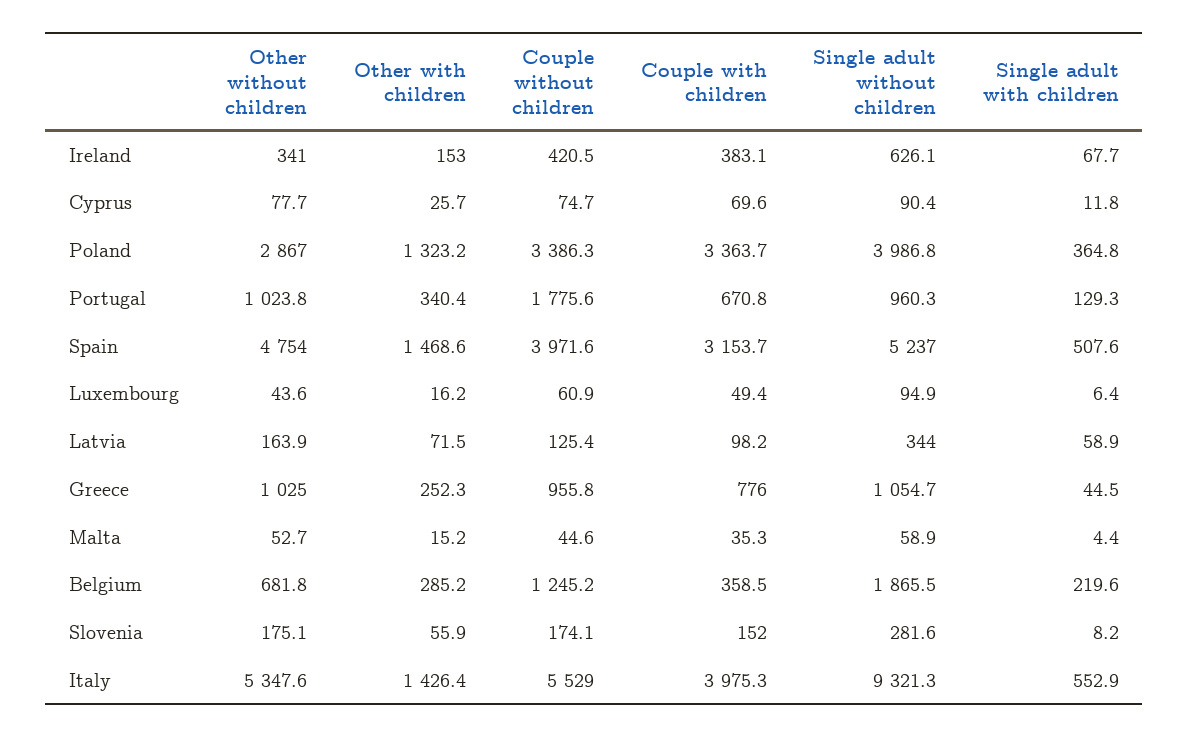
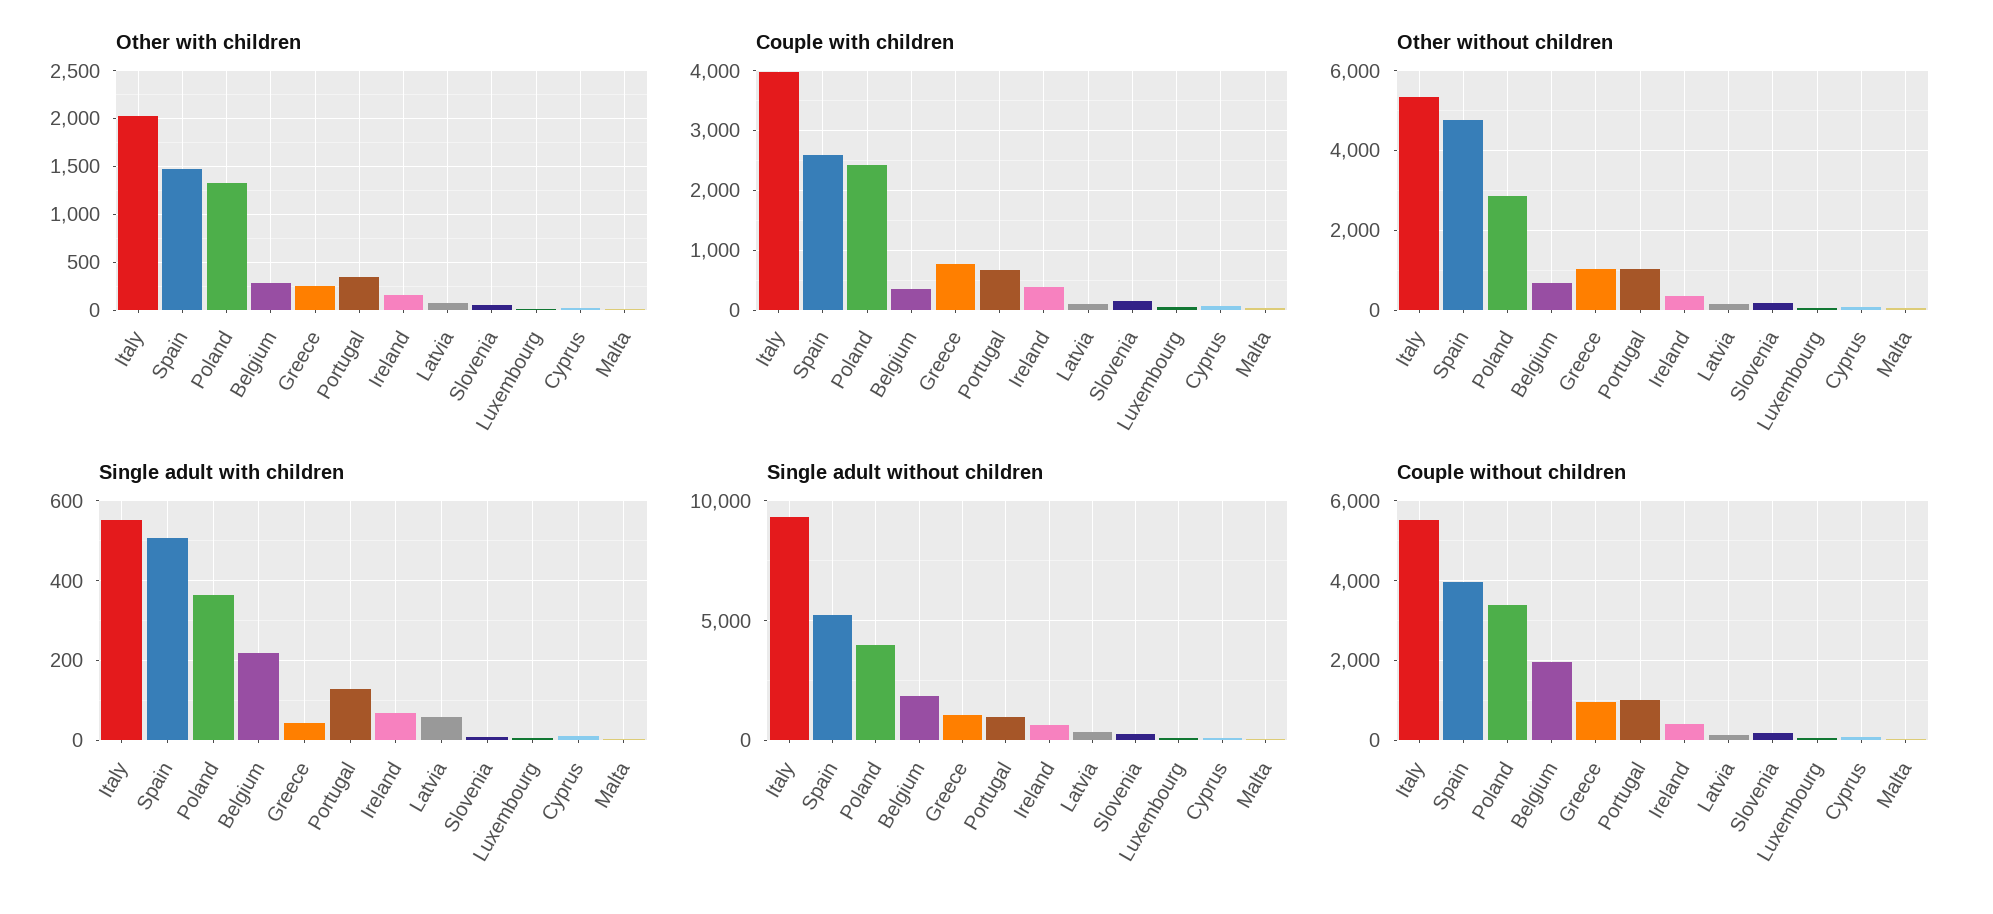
Couple with children, Poland: 3363.7 -> 2400
Couple without children, Portugal: 1775.6 -> 1000
Couple with children, Spain: 3153.7 -> 2600
Couple without children, Belgium: 1245.2 -> 2000
Other with children, Italy: 1426.4 -> 2000

